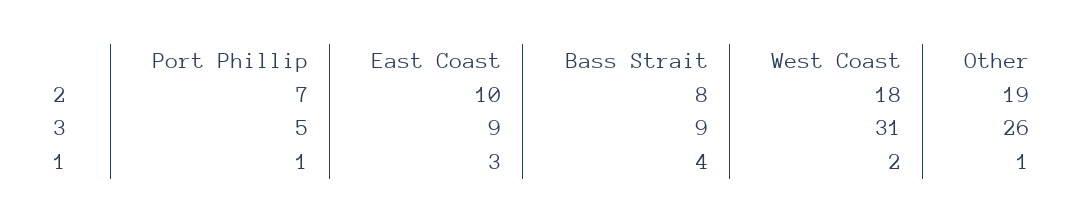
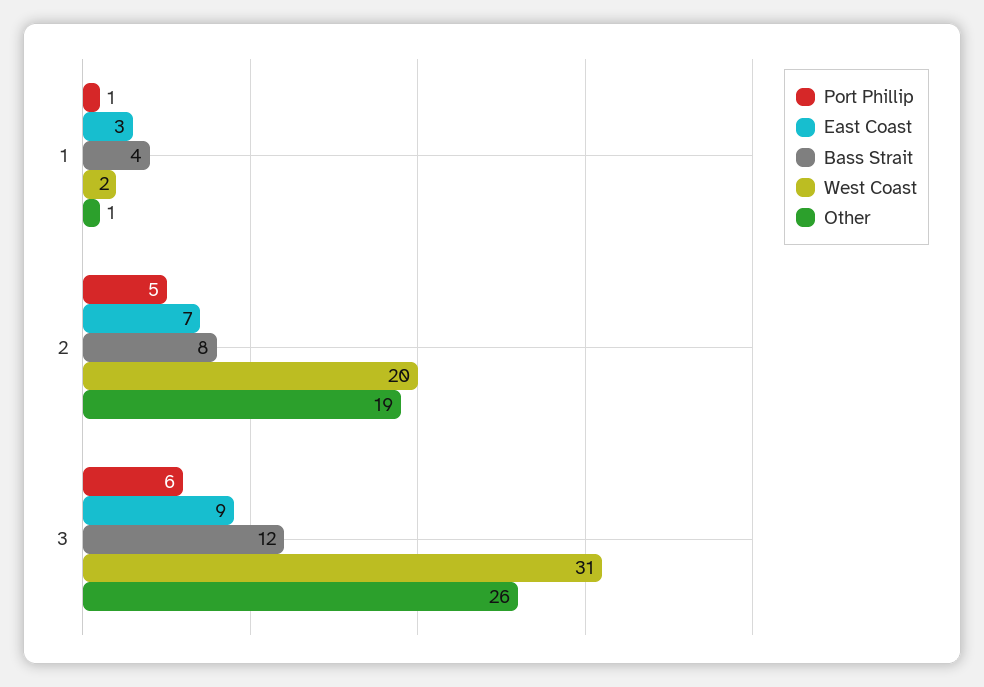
Port Phillip, 2: 7 -> 5
East Coast, 2: 10 -> 7
West Coast, 2: 18 -> 20
Port Phillip, 3: 5 -> 6
Bass Strait, 3: 9 -> 12

